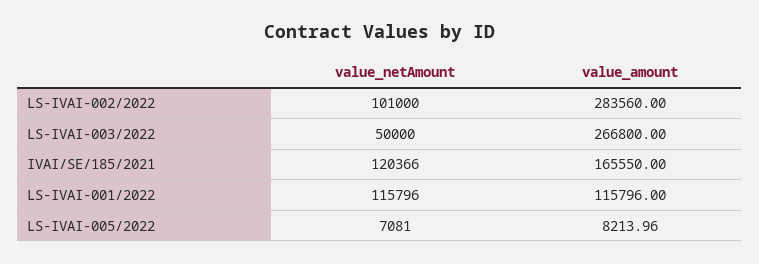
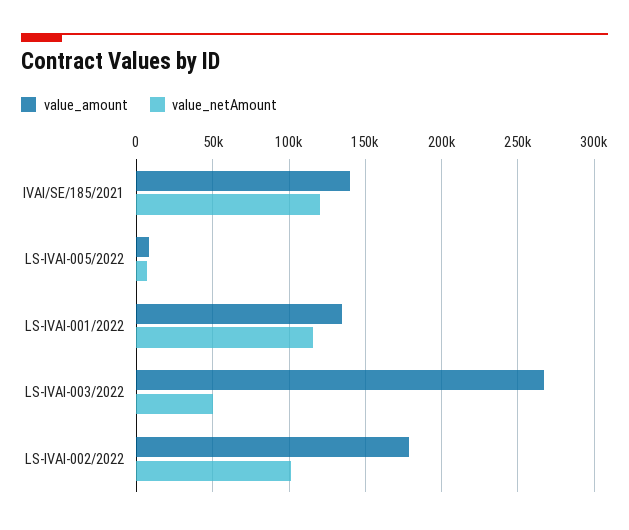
value_amount, LS-IVAI-002/2022: 283560 -> 180000
value_amount, IVAI/SE/185/2021: 165550 -> 140000
value_amount, LS-IVAI-001/2022: 115796 -> 135000

